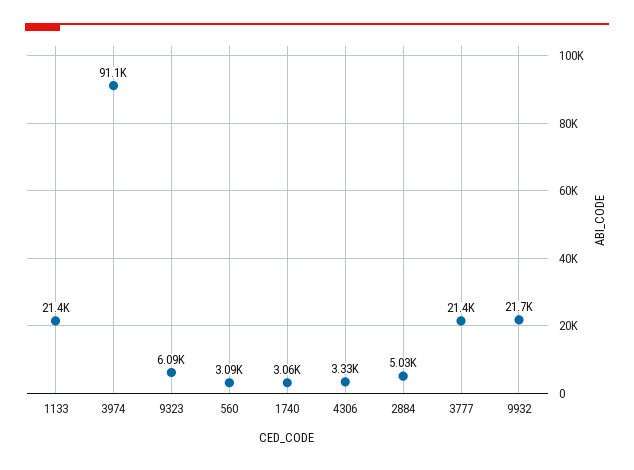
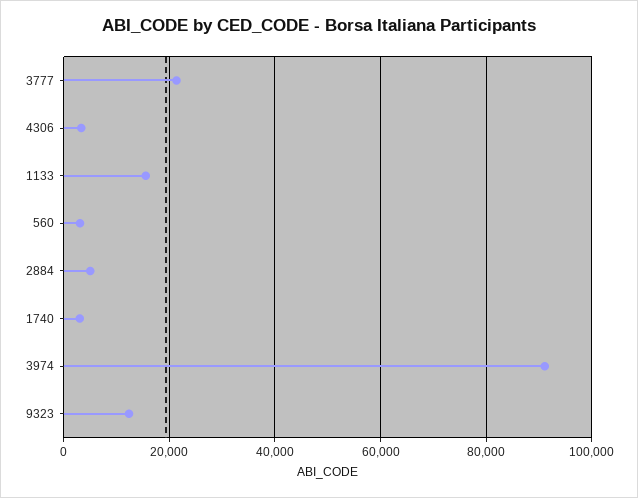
1133: 21400 -> 16000
9323: 6090 -> 12000
9932: 21700 -> none

